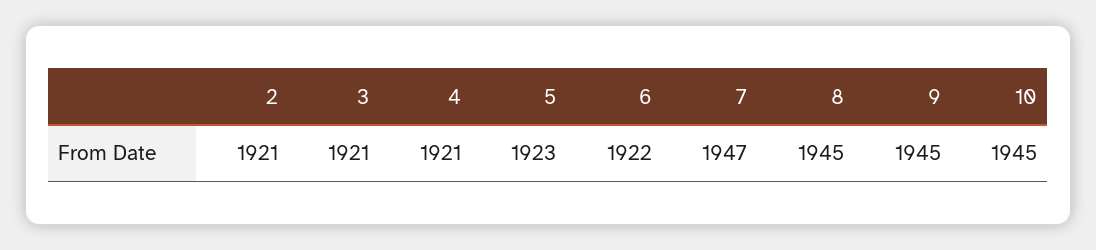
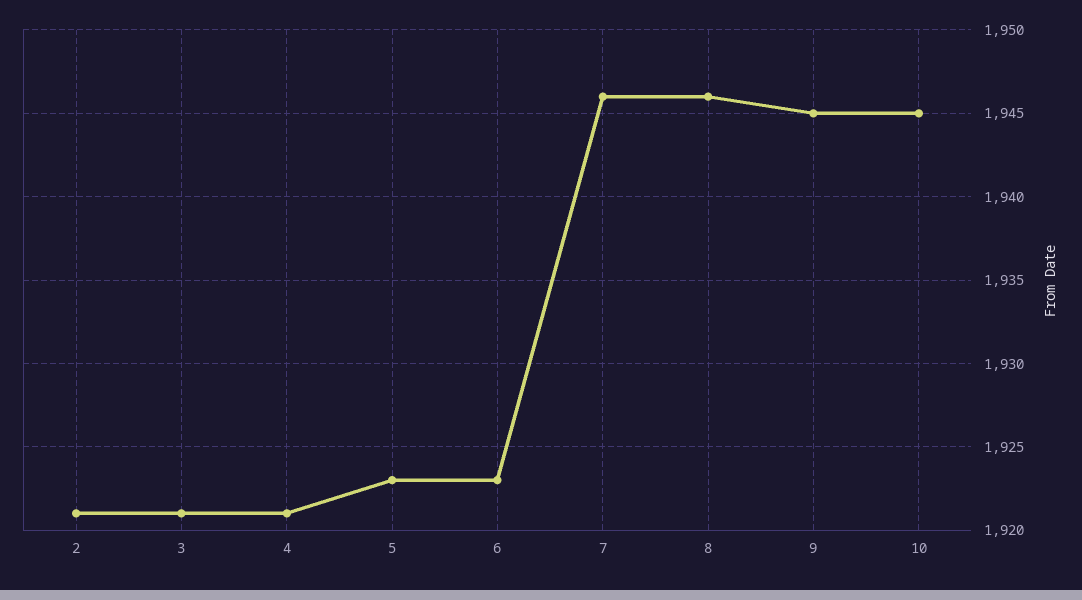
6: 1922 -> 1923
7: 1947 -> 1946
8: 1945 -> 1946

